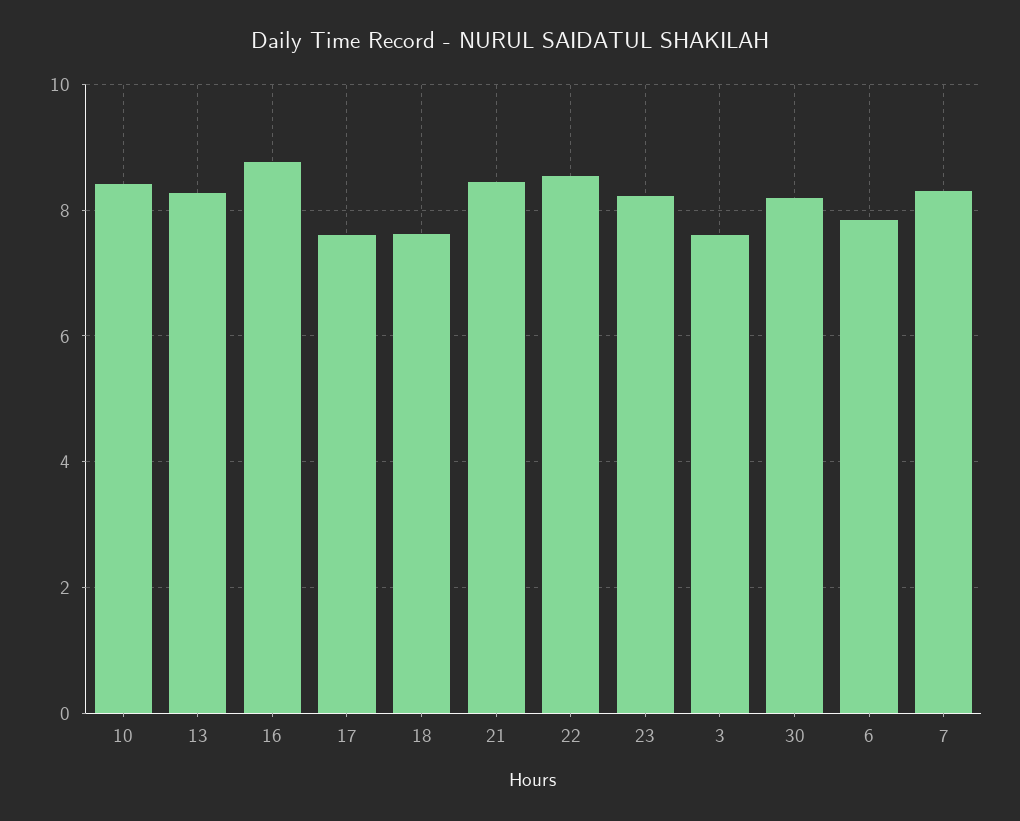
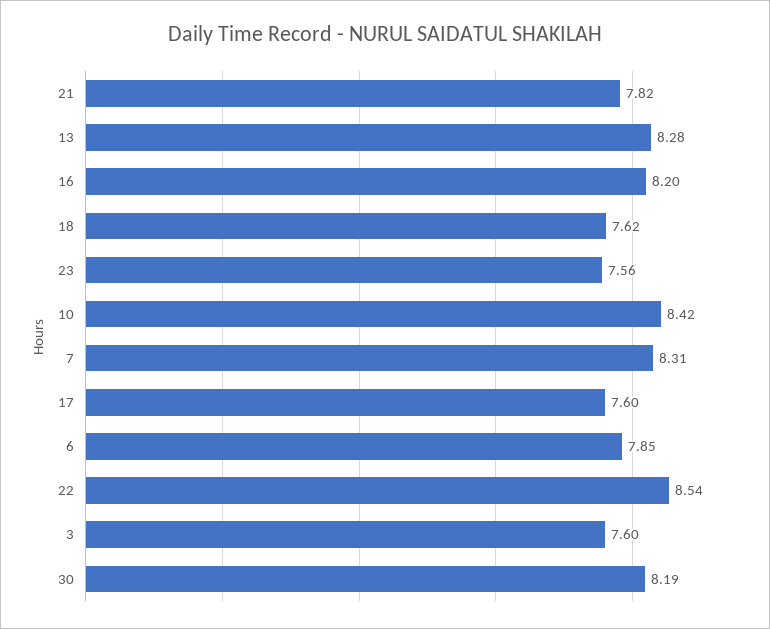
16: 8.8 -> 8.2
21: 8.4 -> 7.82
23: 8.2 -> 7.56

